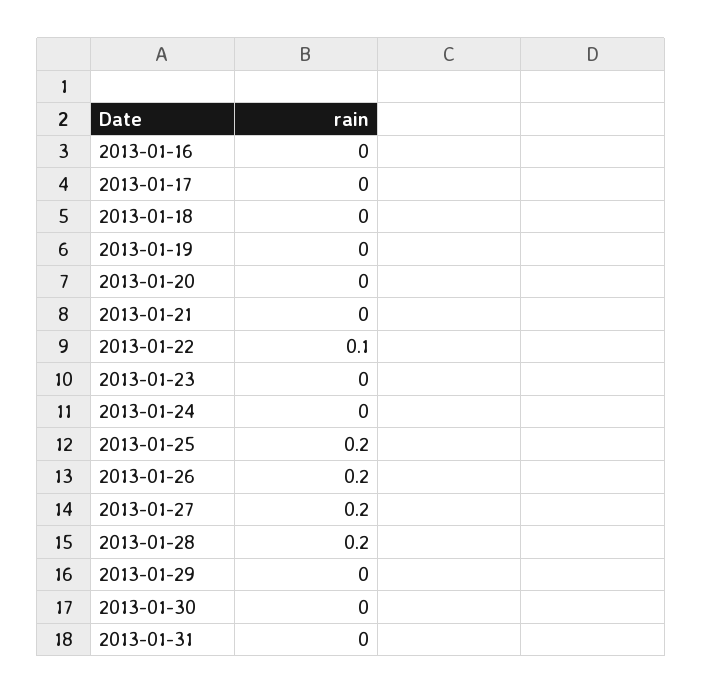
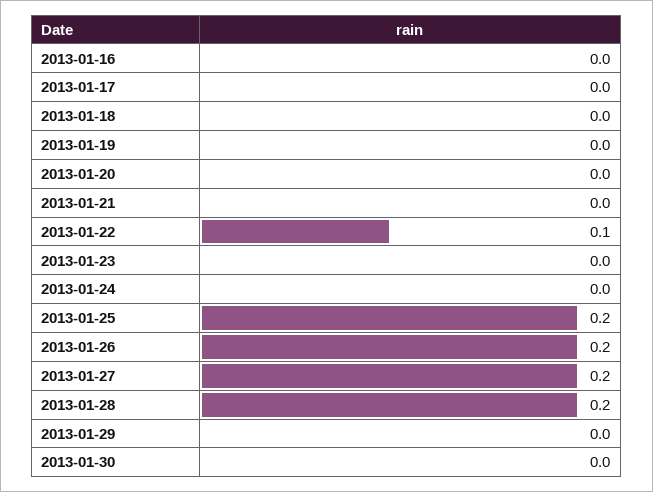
2013-01-31: 0 -> none

